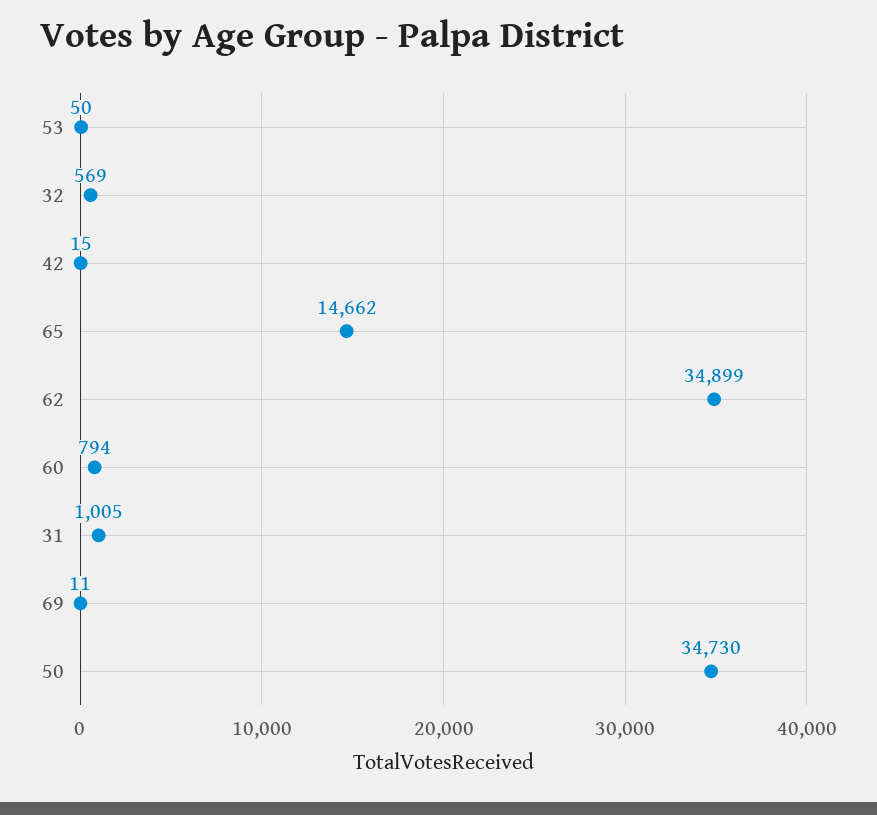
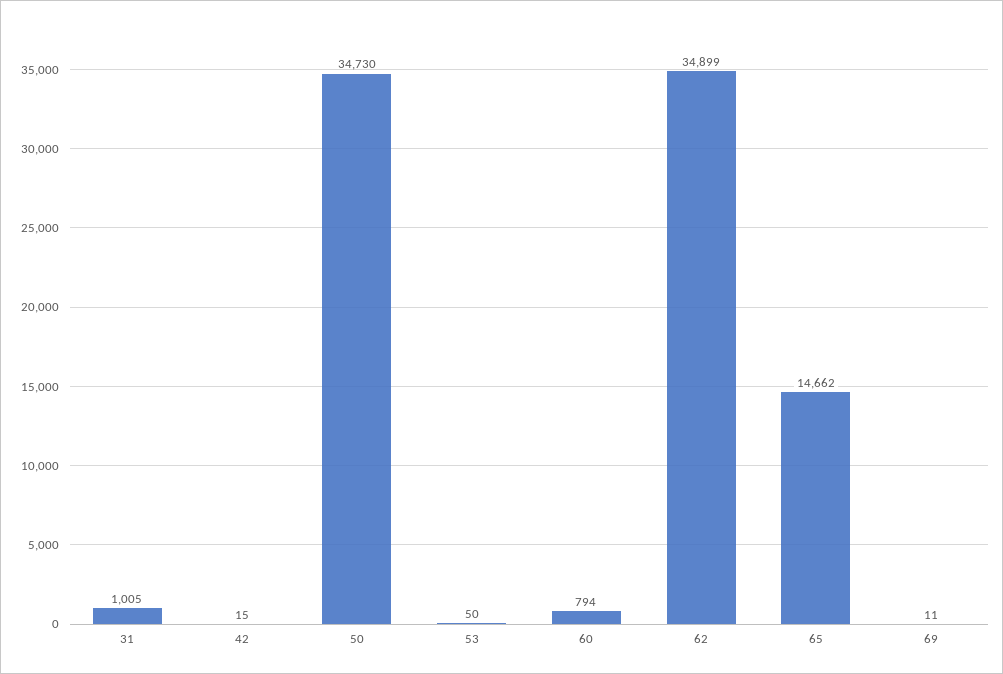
32: 569 -> none

